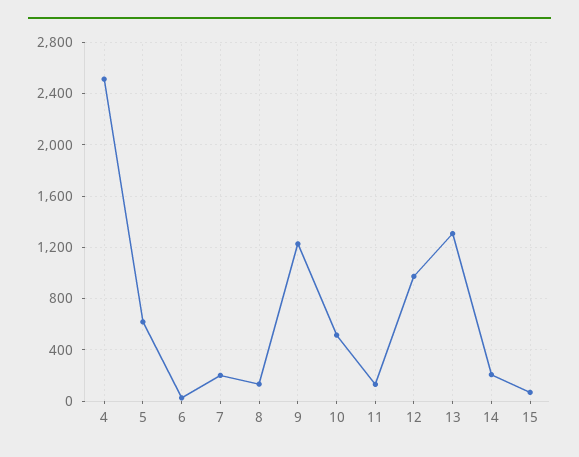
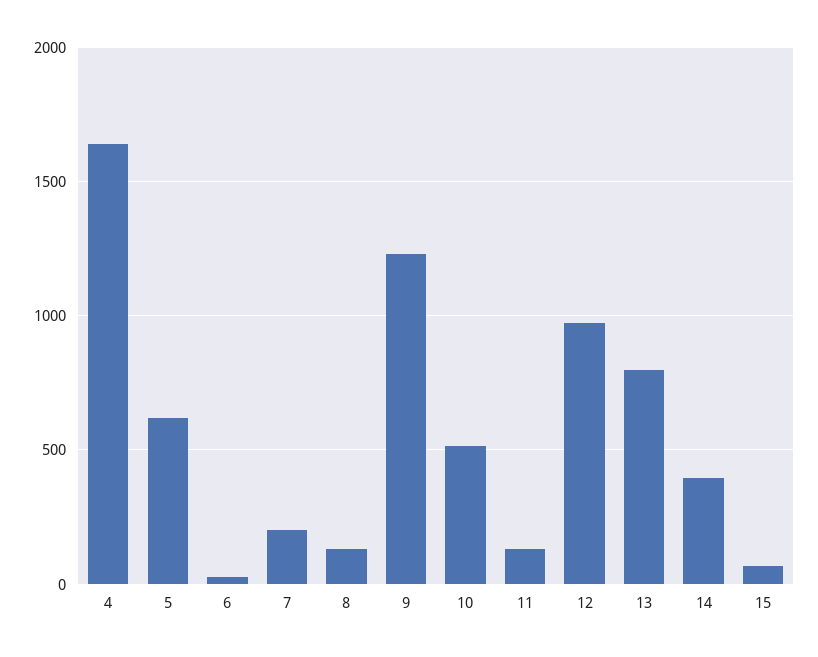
4: 2500 -> 1650
13: 1300 -> 800
14: 200 -> 400

